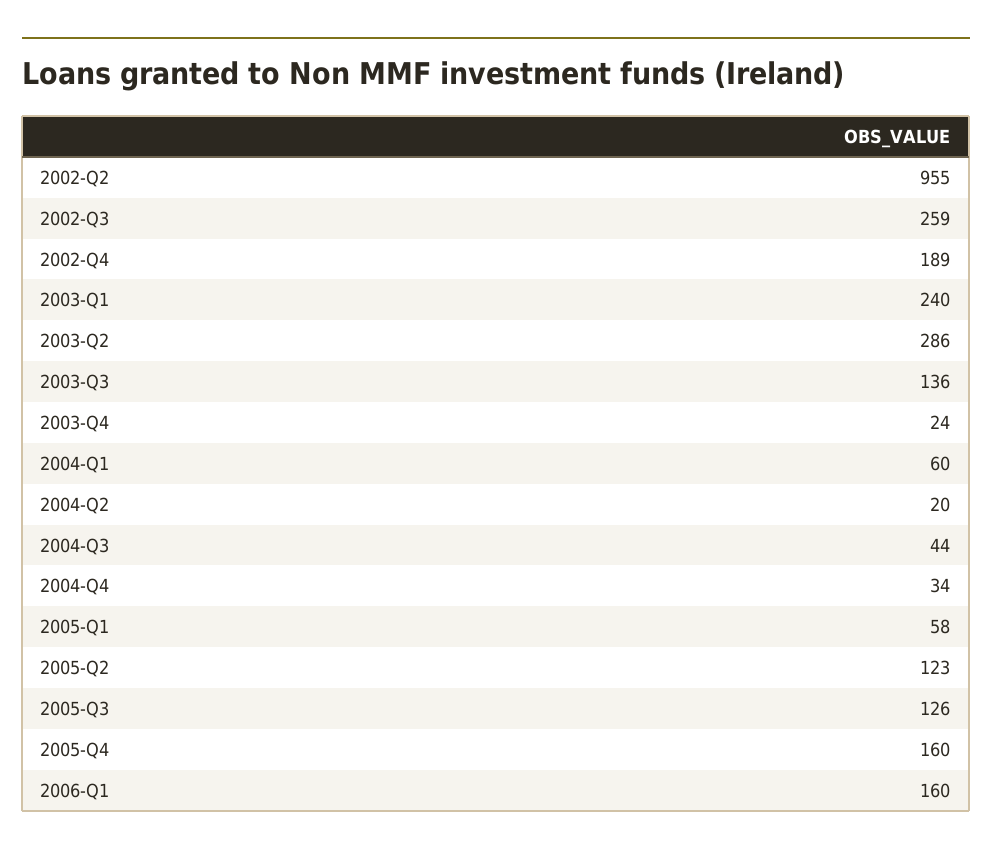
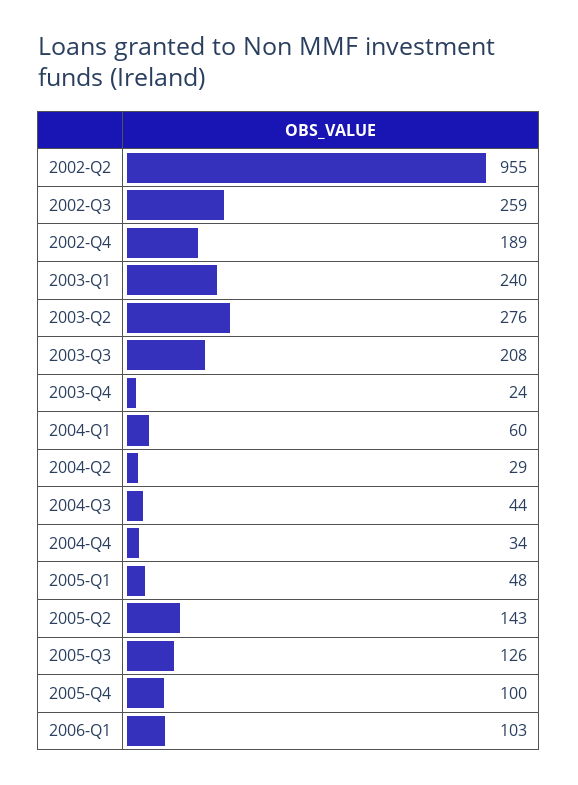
2003-Q2: 286 -> 276
2003-Q3: 136 -> 208
2004-Q2: 20 -> 29
2005-Q1: 58 -> 48
2005-Q2: 123 -> 143
2005-Q4: 160 -> 100
2006-Q1: 160 -> 103

